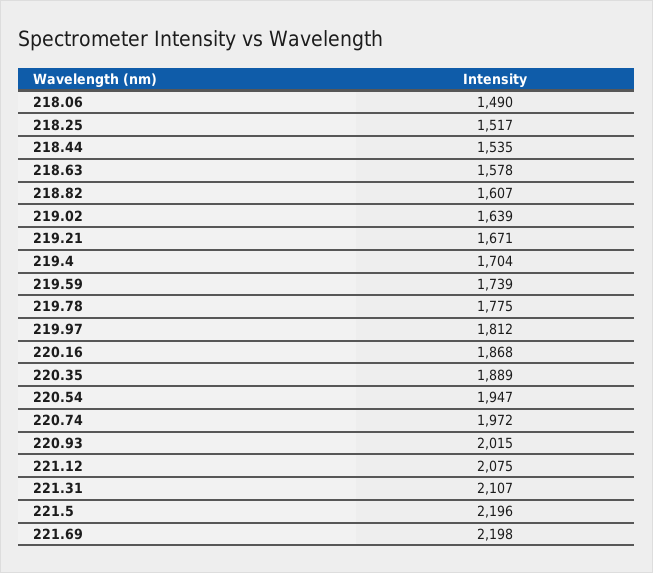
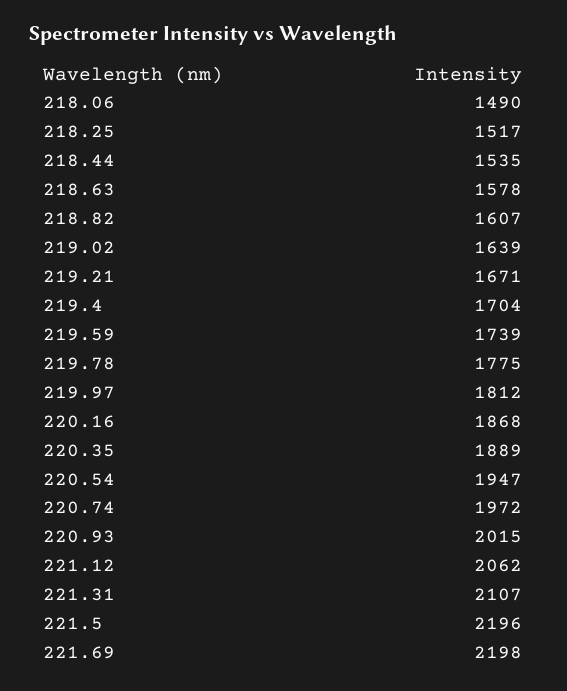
221.12: 2075 -> 2062

